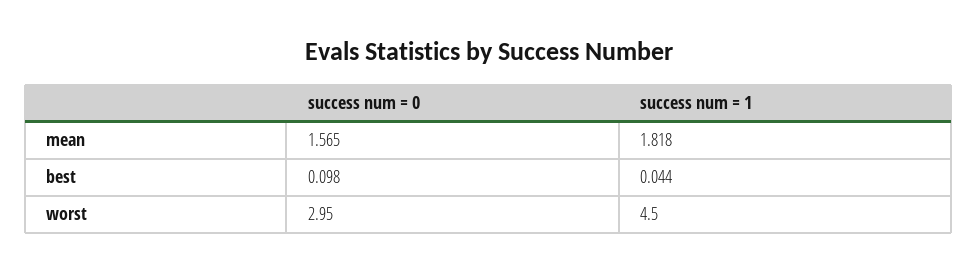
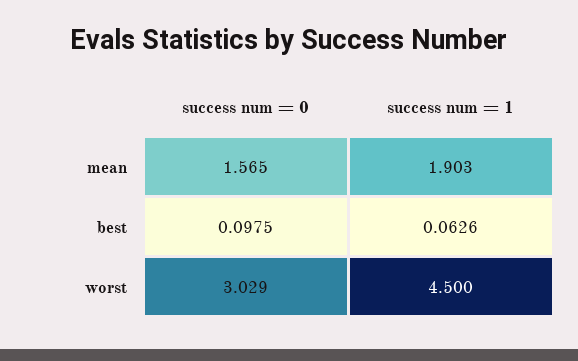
success num = 1, mean: 1.818 -> 1.903
success num = 1, best: 0.044 -> 0.0626
success num = 0, worst: 2.95 -> 3.029

